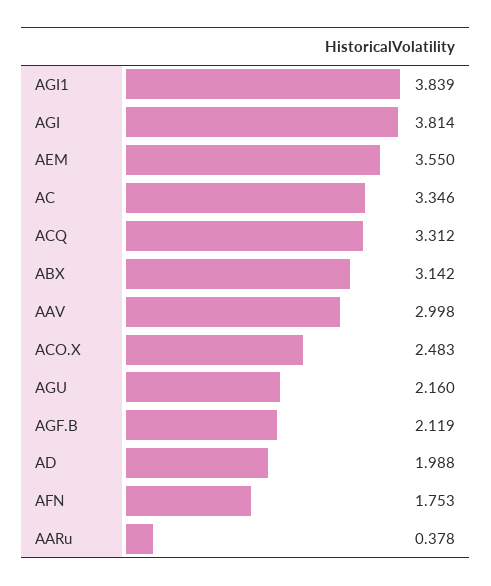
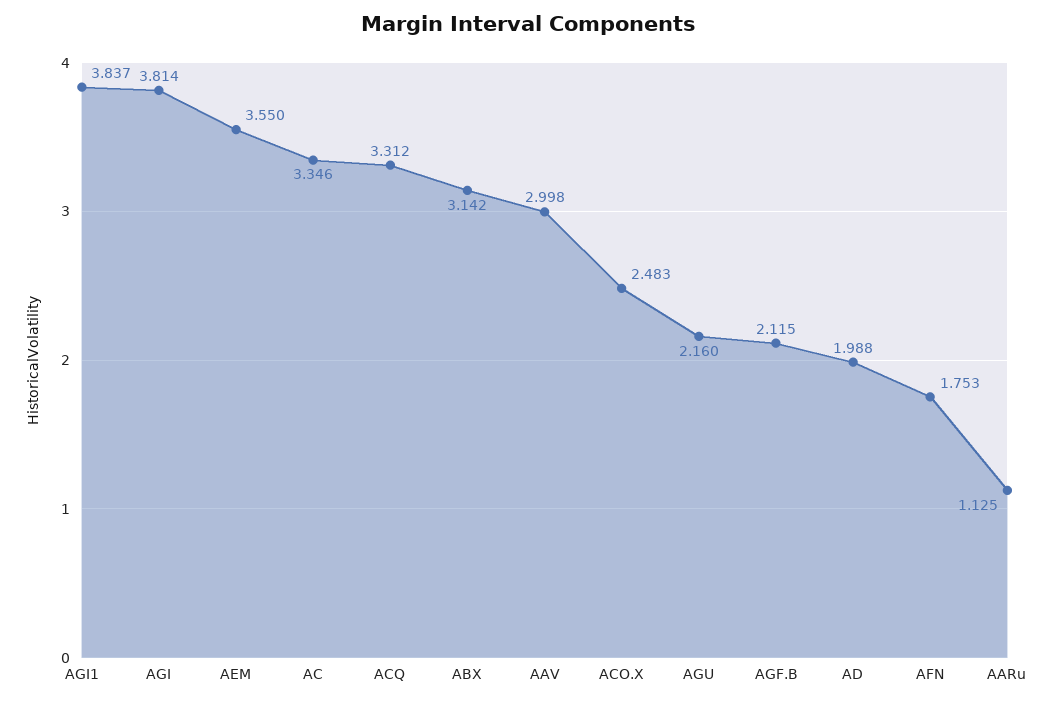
AGI1: 3.839 -> 3.837
AGF.B: 2.119 -> 2.115
AARu: 0.378 -> 1.125

